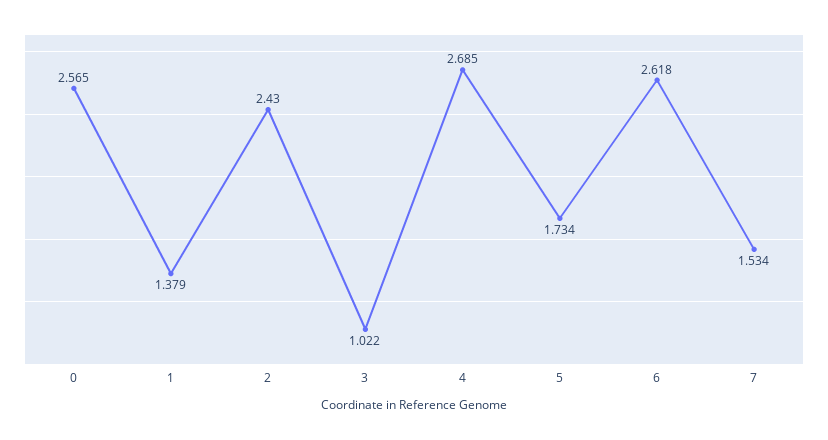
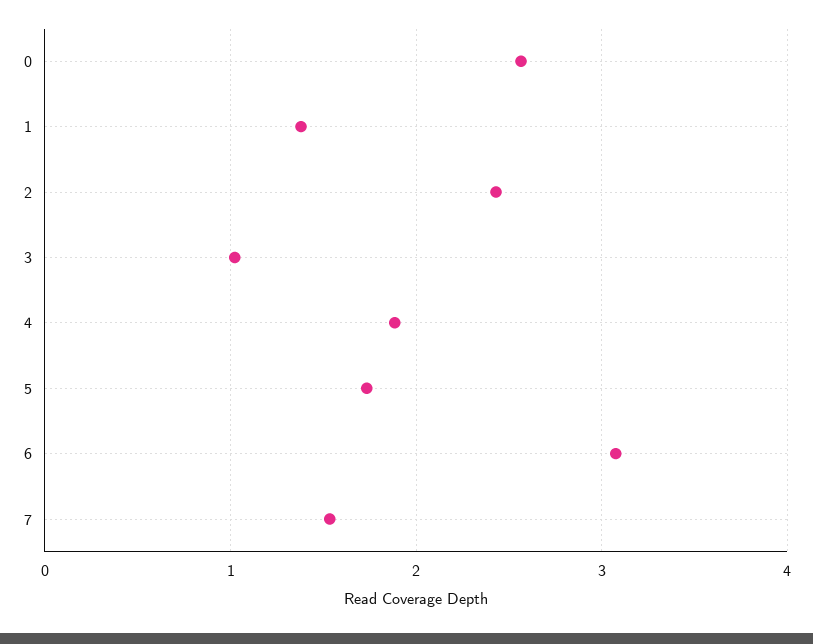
4: 2.685 -> 1.9
6: 2.618 -> 3.1

